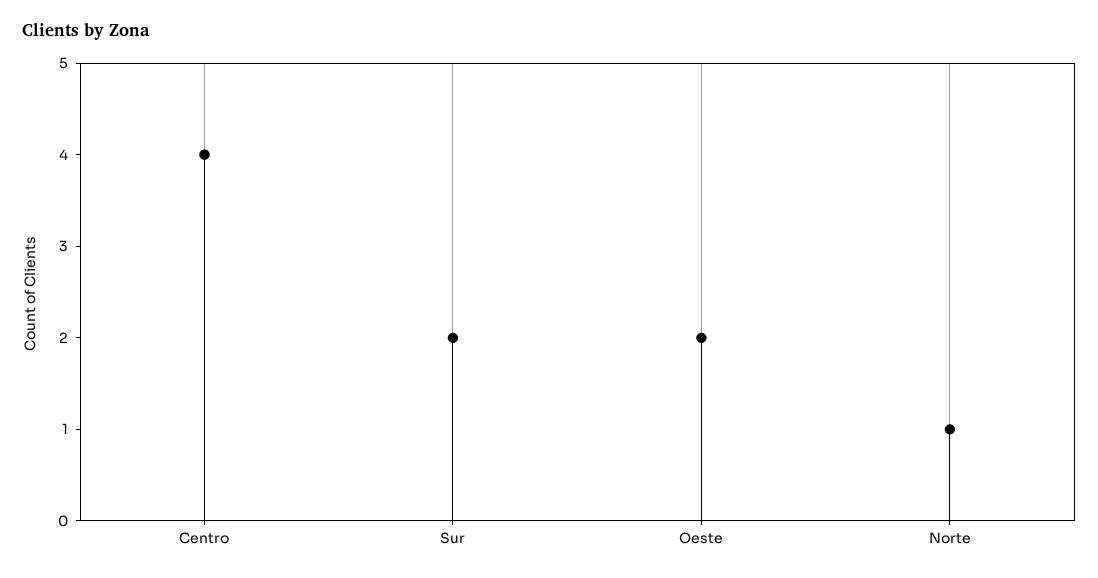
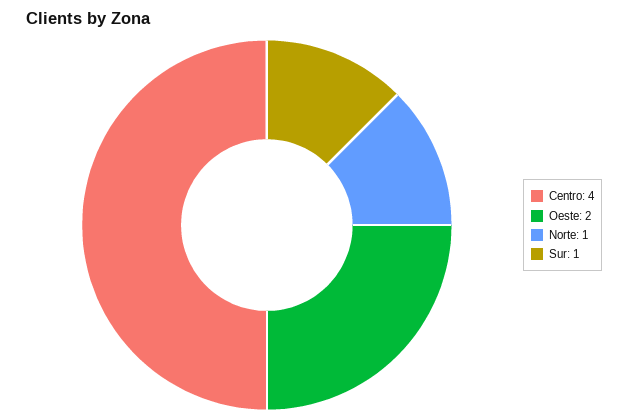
Sur: 2 -> 1

